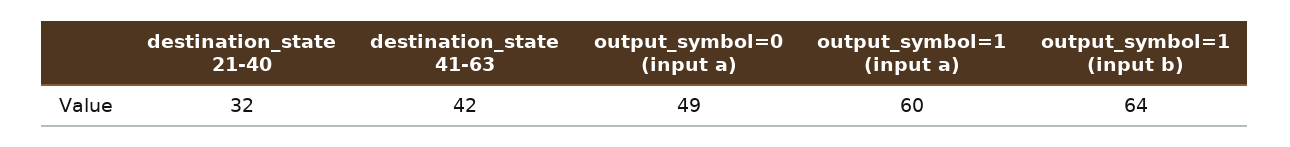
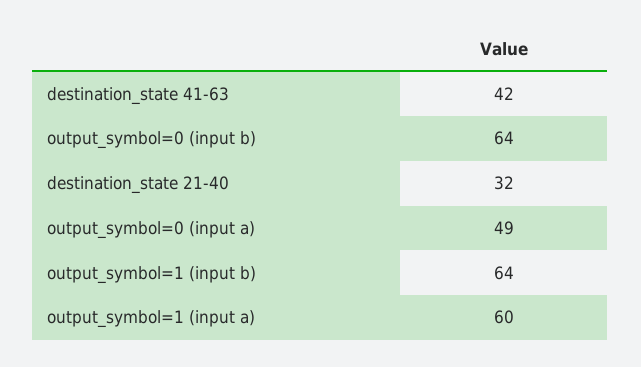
output_symbol=0 (input b): none -> 64

